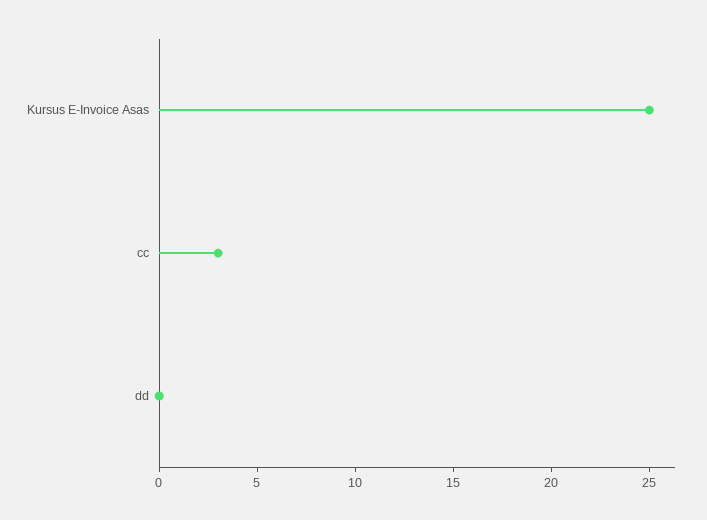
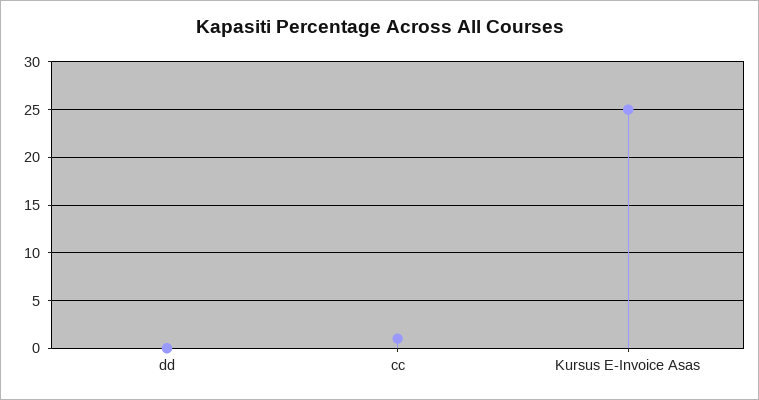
cc: 3 -> 1

